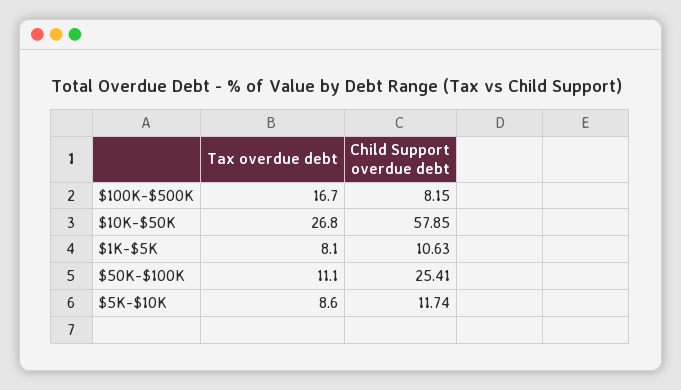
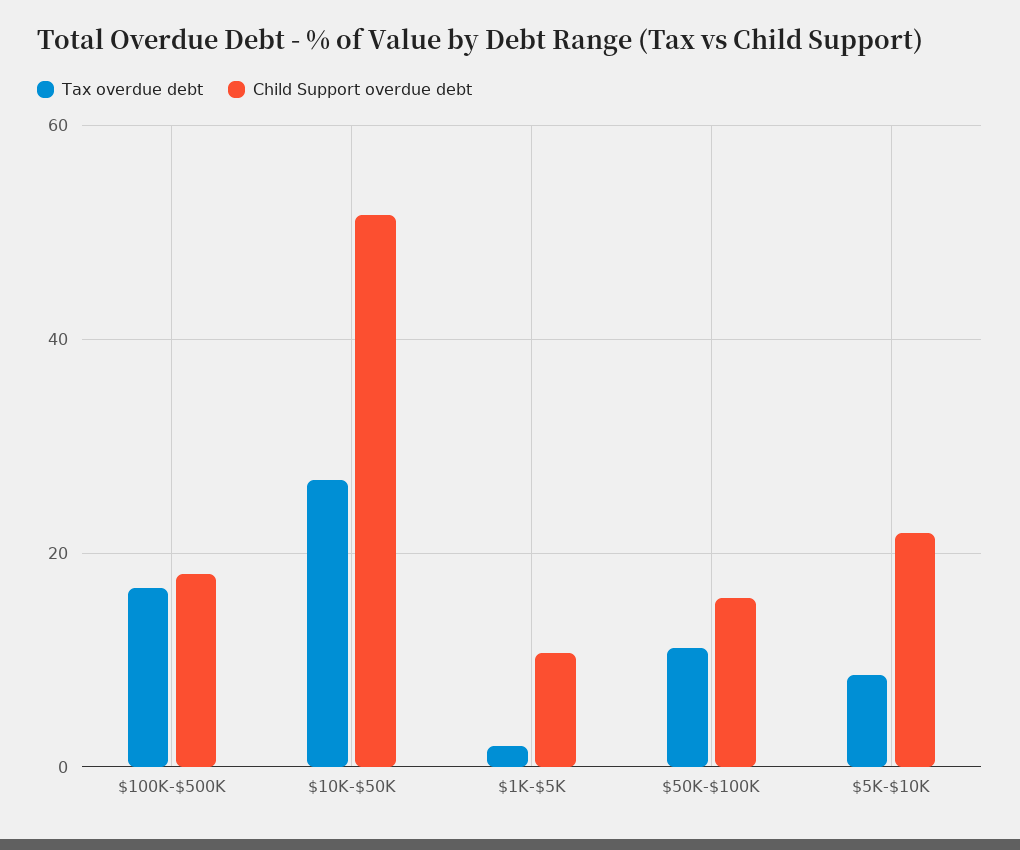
Child Support overdue debt, $100K-$500K: 8.15 -> 18
Child Support overdue debt, $10K-$50K: 57.85 -> 52
Tax overdue debt, $1K-$5K: 8.1 -> 2
Child Support overdue debt, $50K-$100K: 25.41 -> 16
Child Support overdue debt, $5K-$10K: 11.74 -> 22

